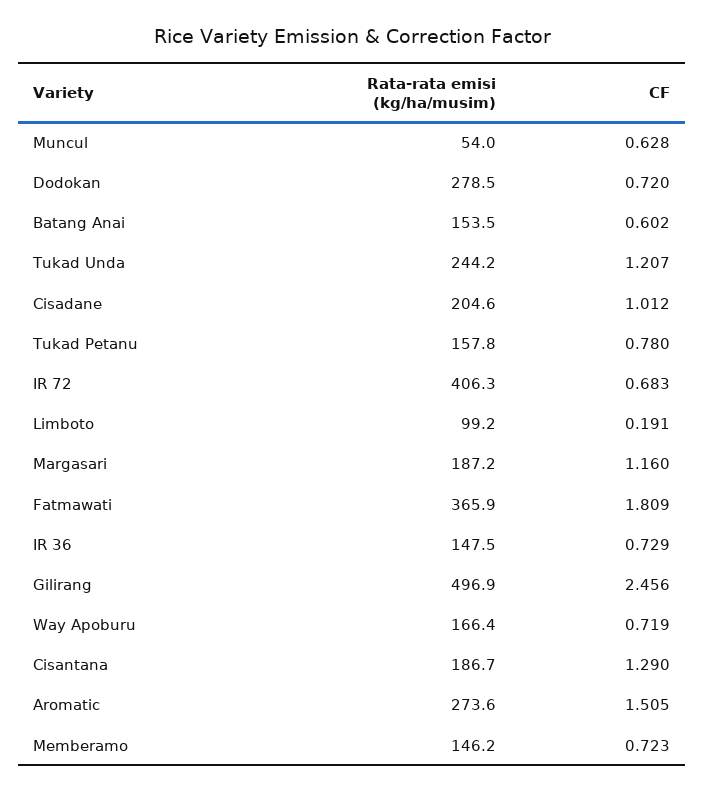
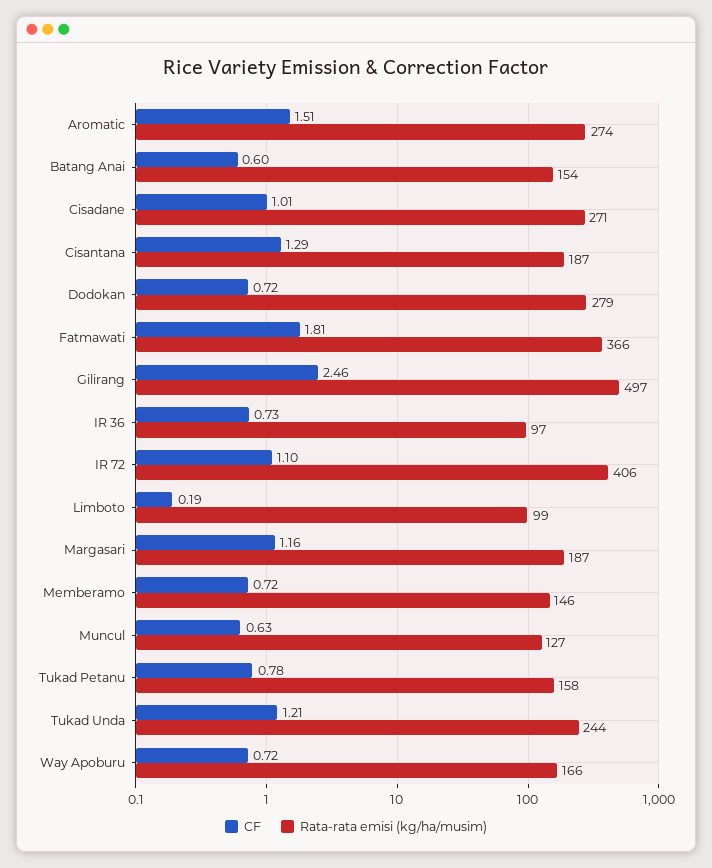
Rata-rata emisi (kg/ha/musim), Muncul: 54 -> 127
Rata-rata emisi (kg/ha/musim), Cisadane: 204.6 -> 271
CF, IR 72: 0.683 -> 1.1
Rata-rata emisi (kg/ha/musim), IR 36: 147.5 -> 97

